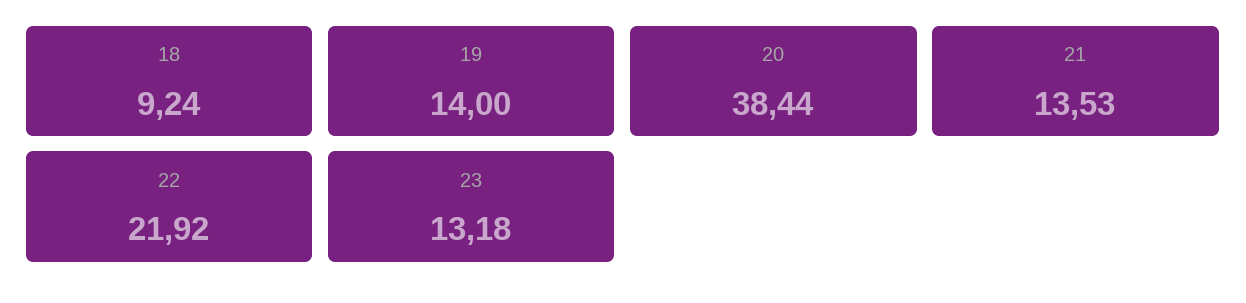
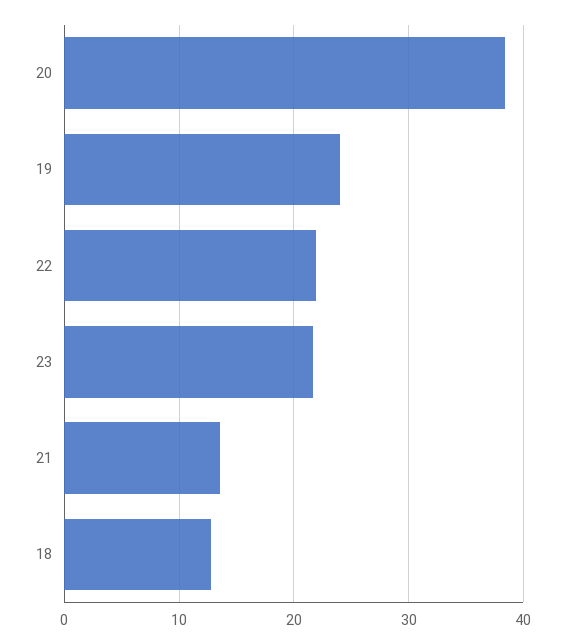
18: 9.24 -> 13
19: 14 -> 24
23: 13.18 -> 22

